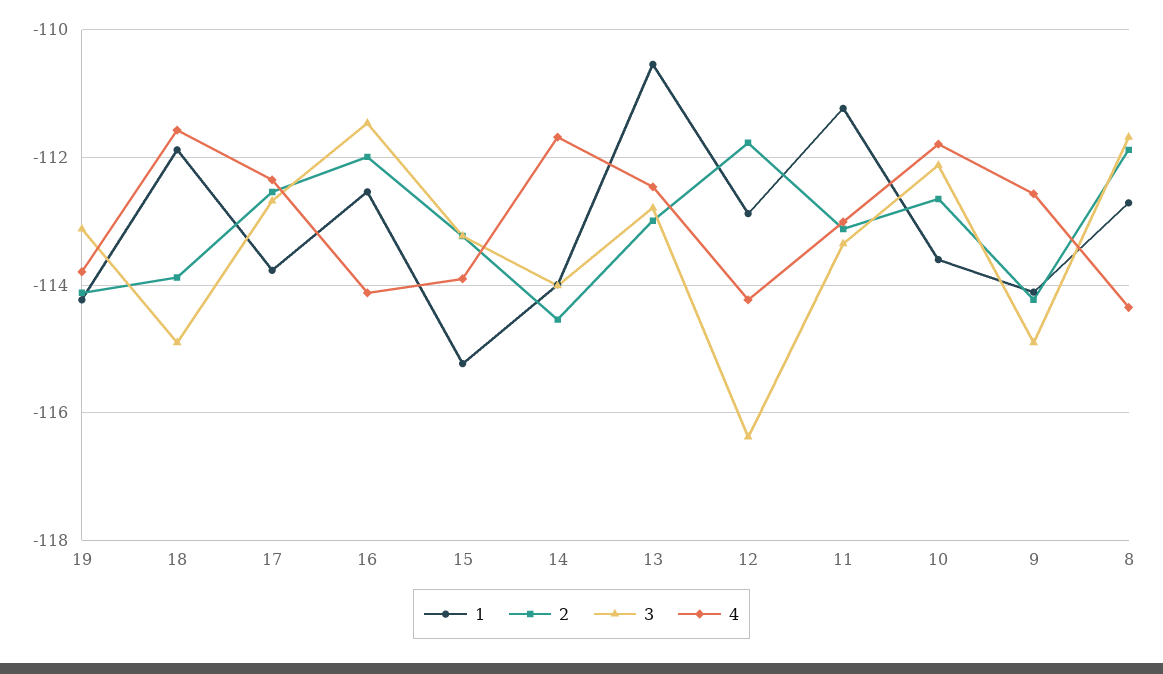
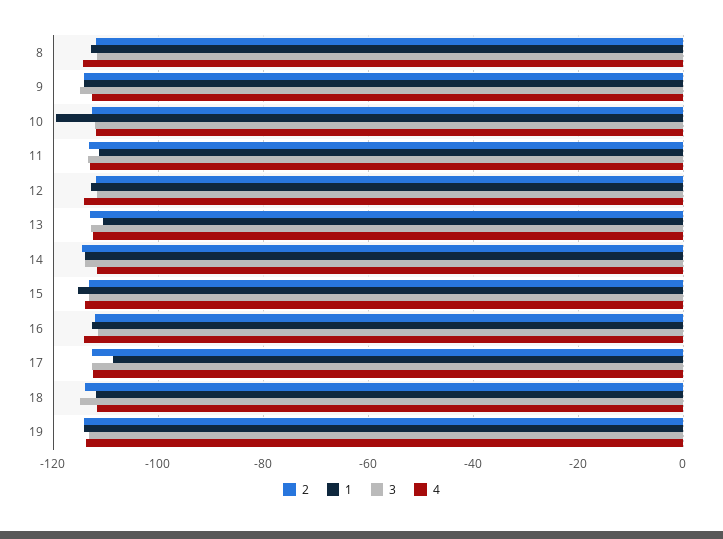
1, 17: -113.8 -> -108
3, 12: -116.4 -> -112
1, 10: -113.6 -> -120

